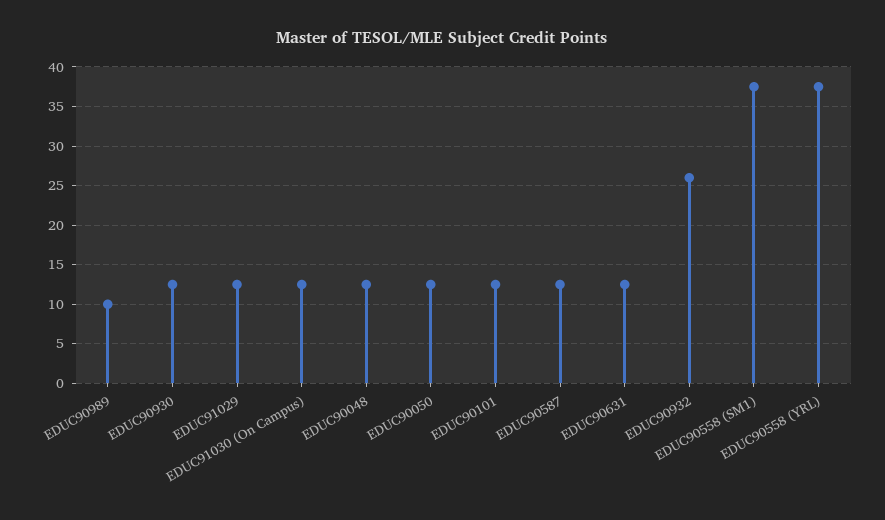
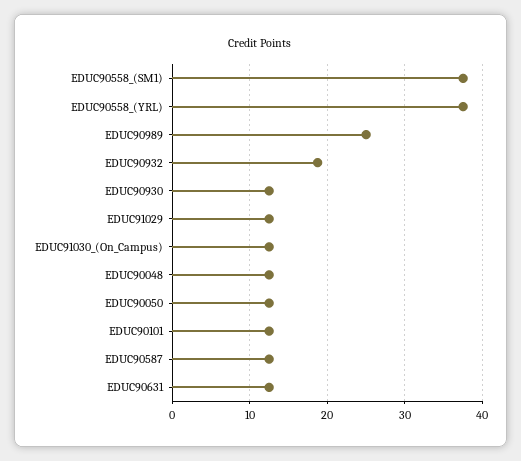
EDUC90989: 10 -> 25
EDUC90932: 26 -> 19

